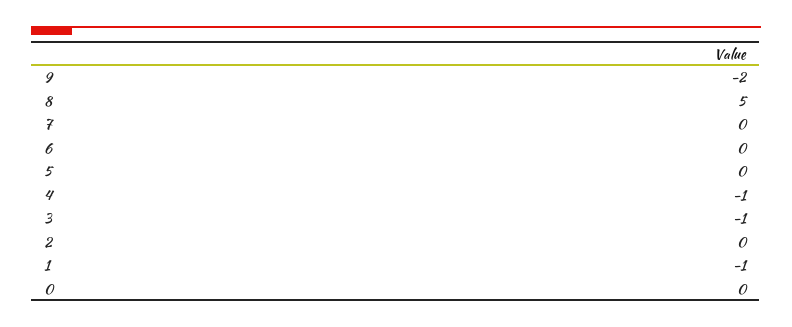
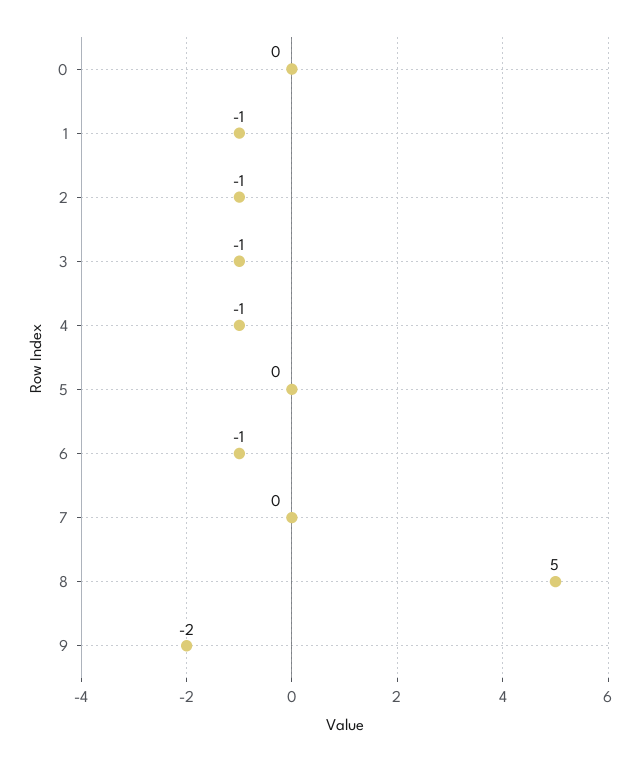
6: 0 -> -1
2: 0 -> -1

